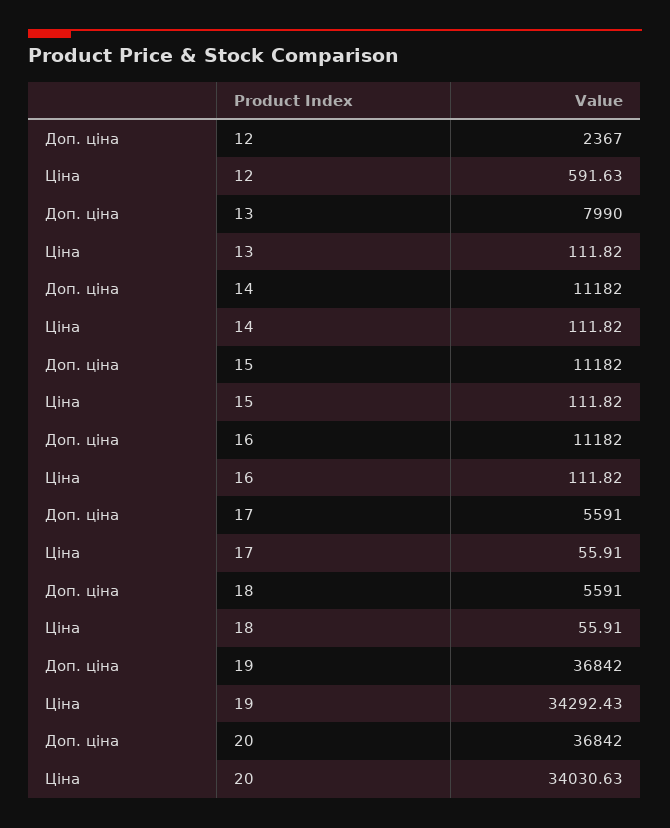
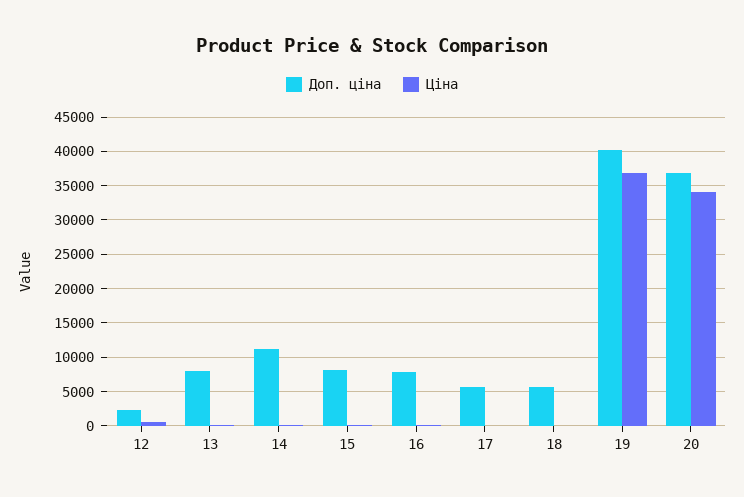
Доп. ціна, 15: 11182 -> 8000
Доп. ціна, 16: 11182 -> 8000
Доп. ціна, 19: 36842 -> 40000
Ціна, 19: 34292.43 -> 37000

